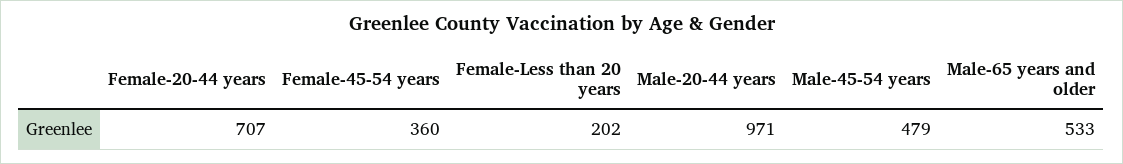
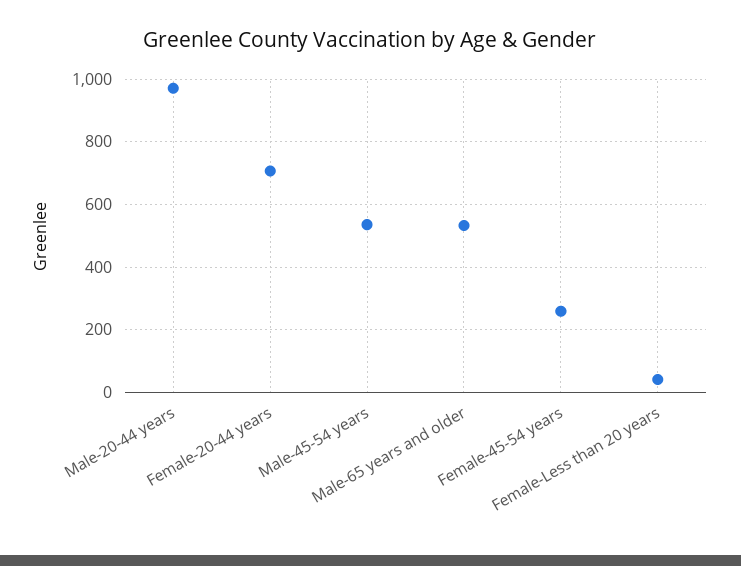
Female-45-54 years: 360 -> 260
Female-Less than 20 years: 202 -> 40
Male-45-54 years: 479 -> 540

